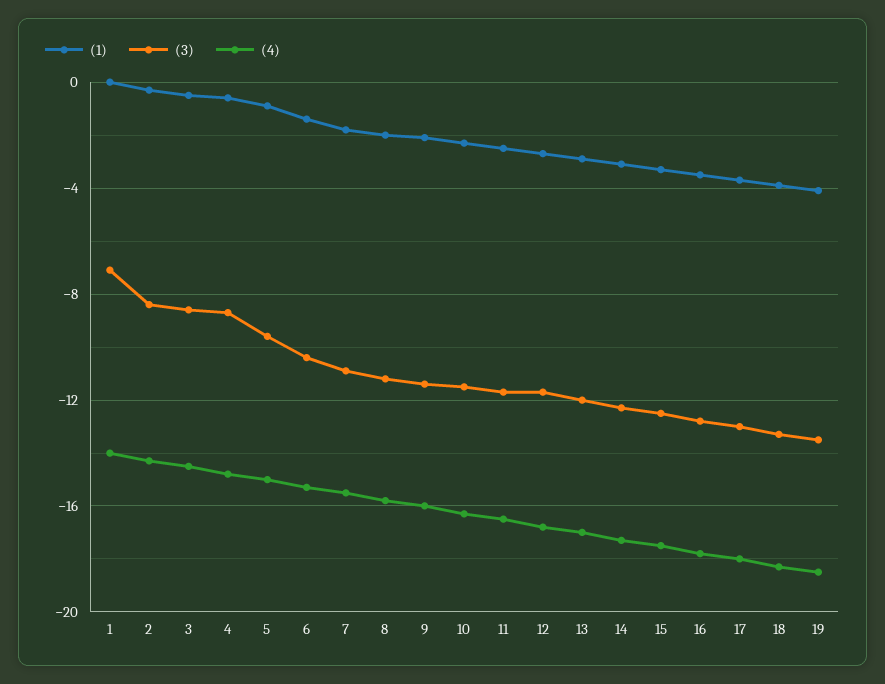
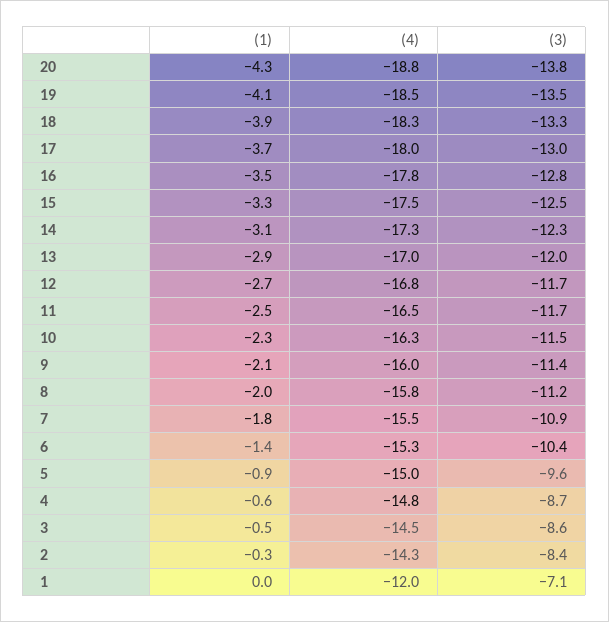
(4), 1: -14 -> -12
(1), 20: none -> -4.3
(4), 20: none -> -18.8
(3), 20: none -> -13.8

